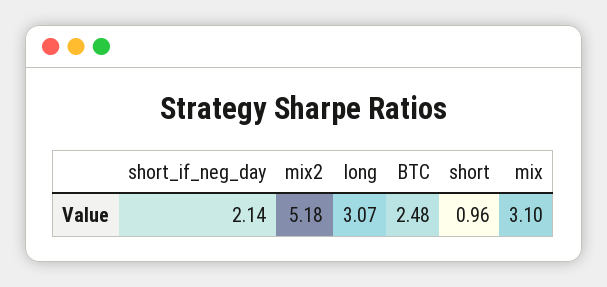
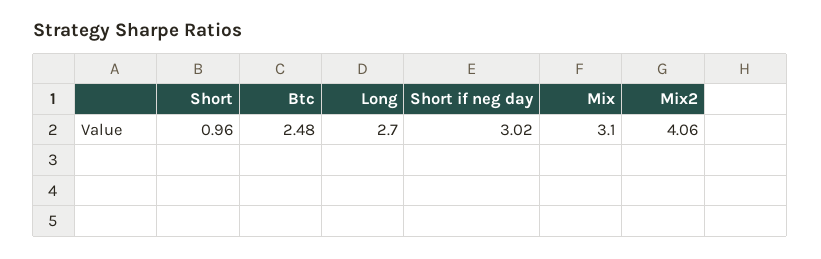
short_if_neg_day: 2.14 -> 3.02
mix2: 5.18 -> 4.06
long: 3.07 -> 2.7

